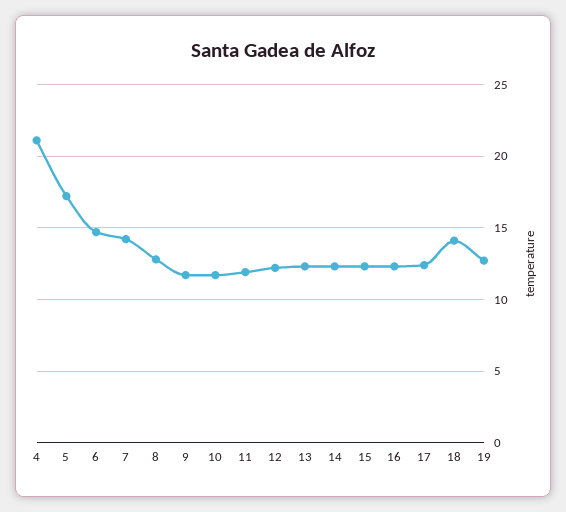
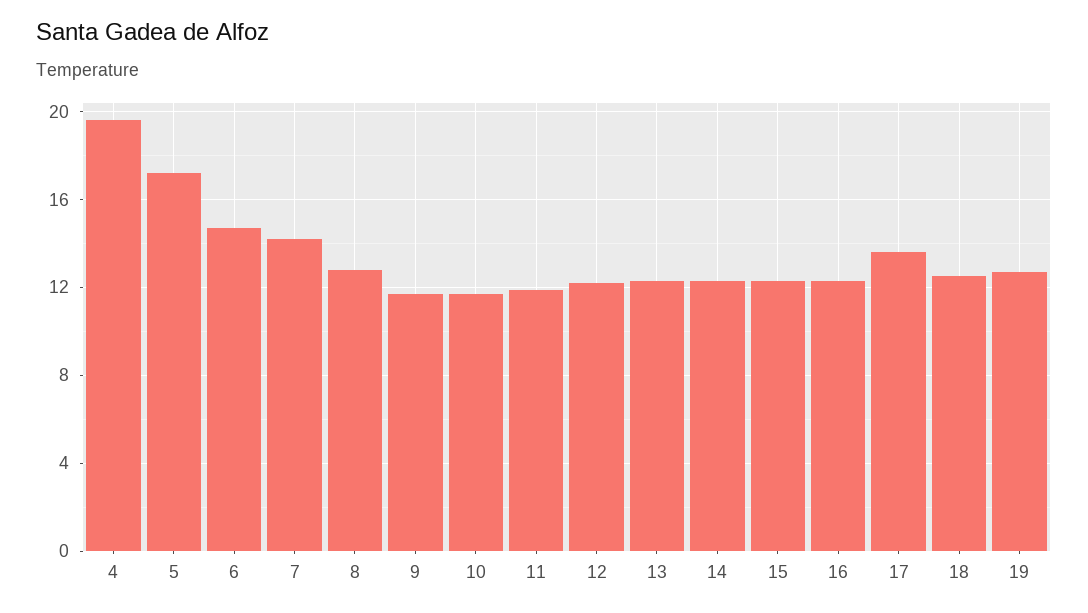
4: 21 -> 19.5
17: 12.5 -> 13.5
18: 14 -> 12.5

